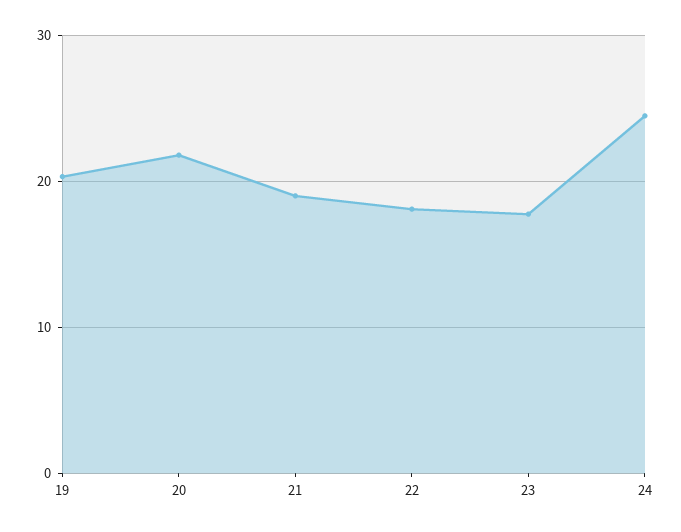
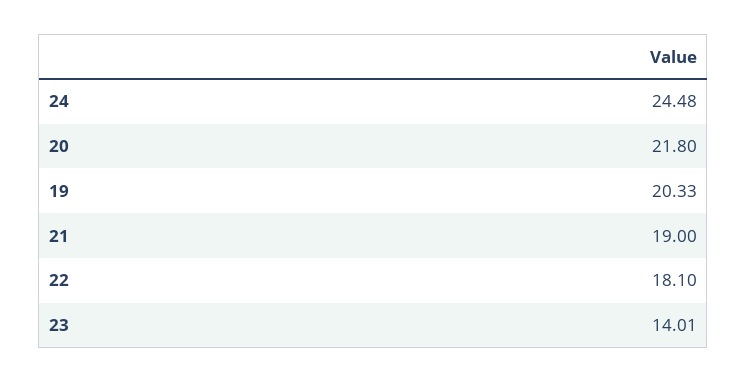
23: 18 -> 14.01

